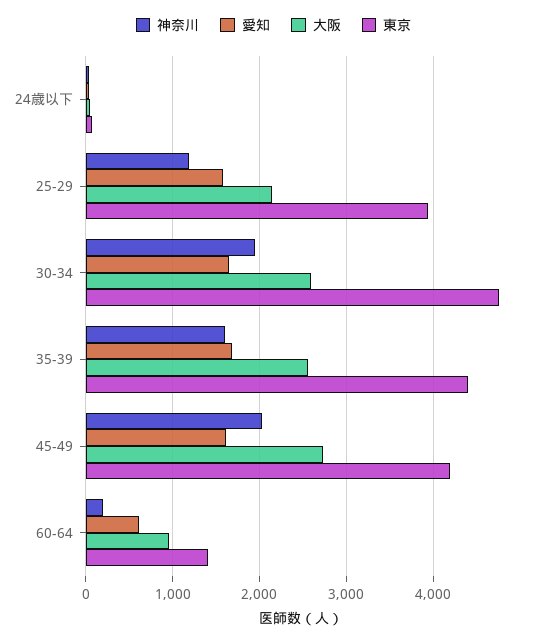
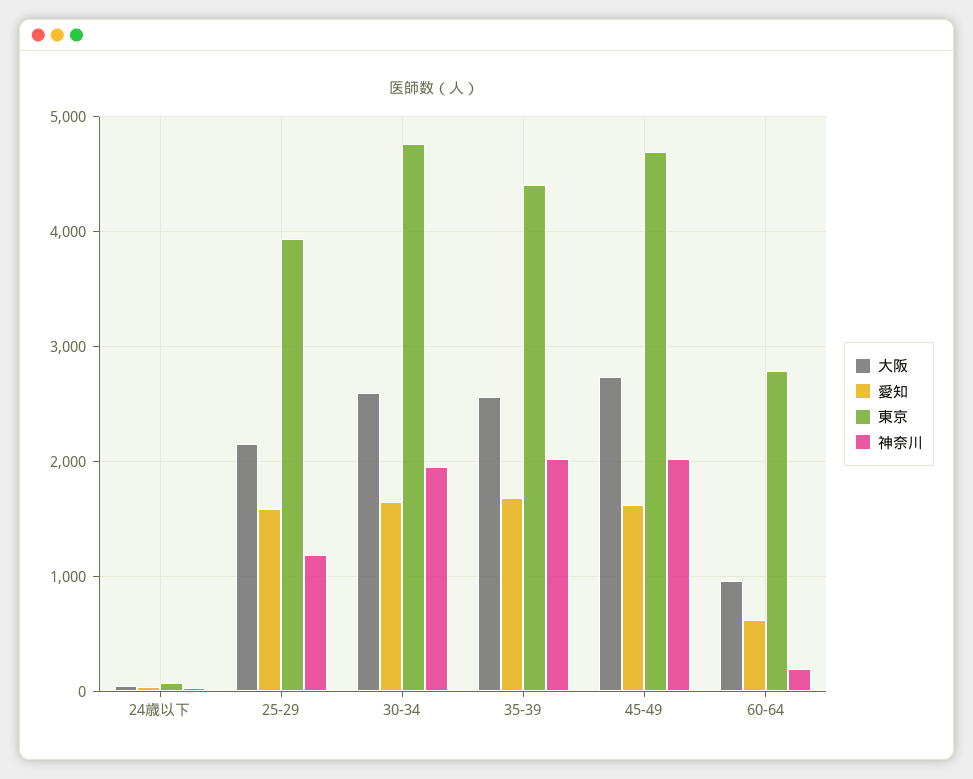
神奈川, 35-39: 1600 -> 2000
東京, 45-49: 4200 -> 4700
東京, 60-64: 1400 -> 2800

